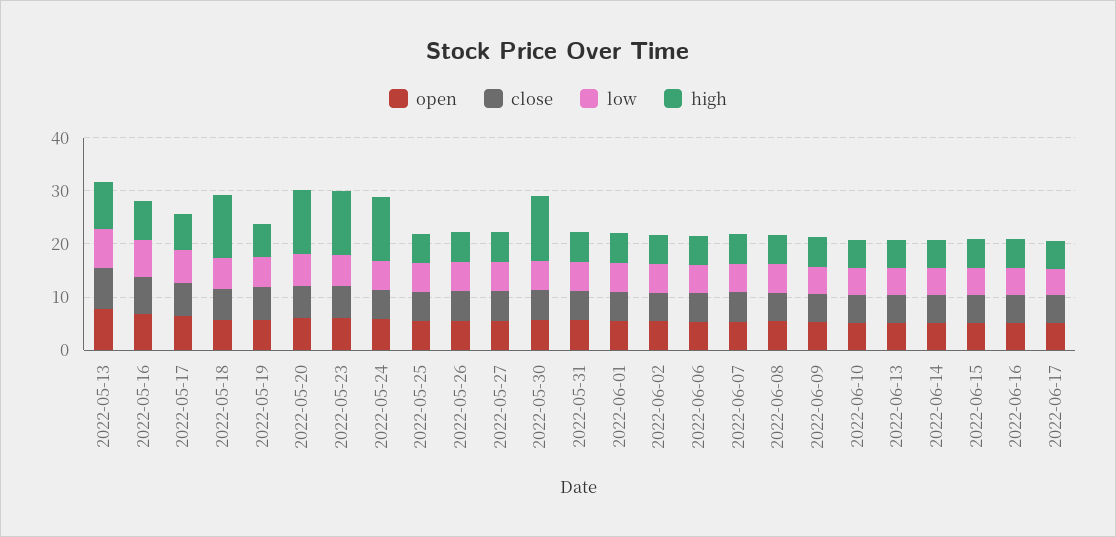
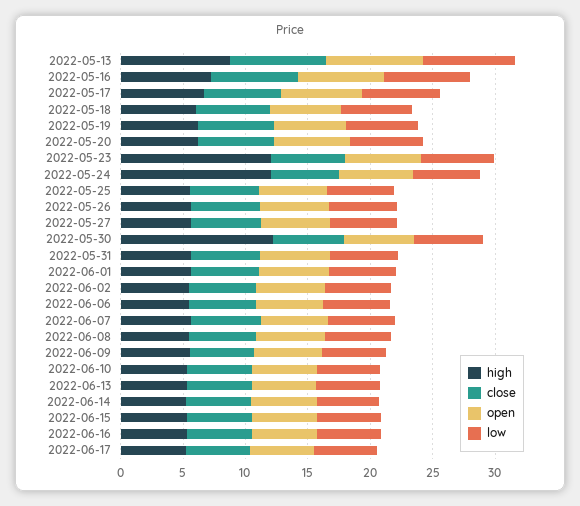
high, 2022-05-18: 12 -> 6
high, 2022-05-20: 12 -> 6

